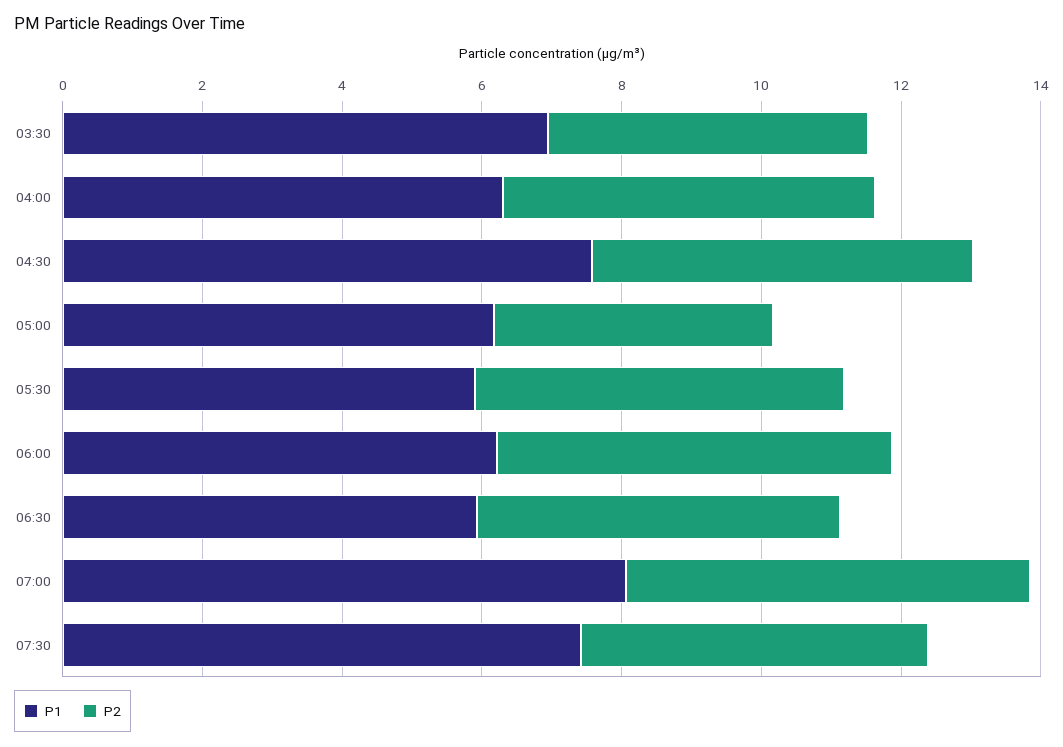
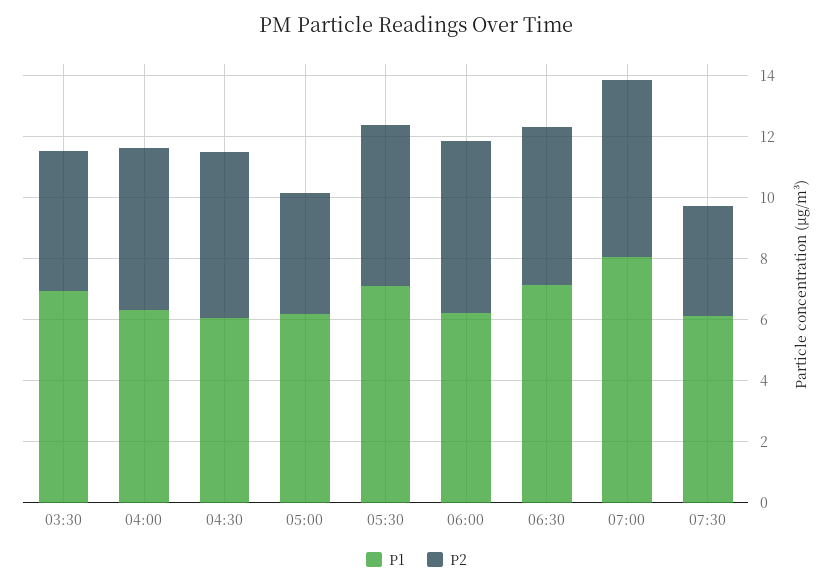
P1, 04:30: 7.5 -> 6
P1, 05:30: 6 -> 7
P1, 06:30: 6 -> 7
P1, 07:30: 7.5 -> 6
P2, 07:30: 5 -> 3.5

